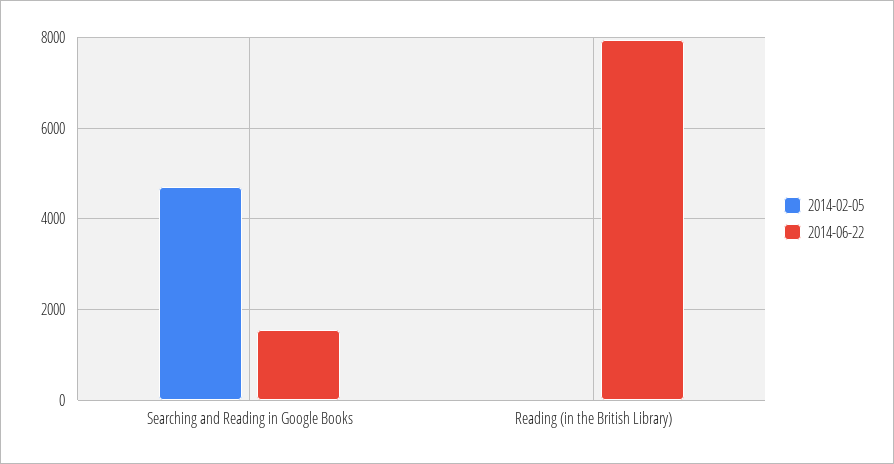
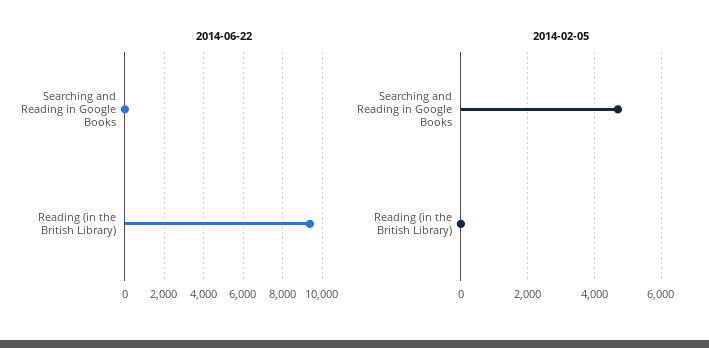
2014-06-22, Searching and Reading in Google Books: 1600 -> 0
2014-06-22, Reading (in the British Library): 8000 -> 9500

